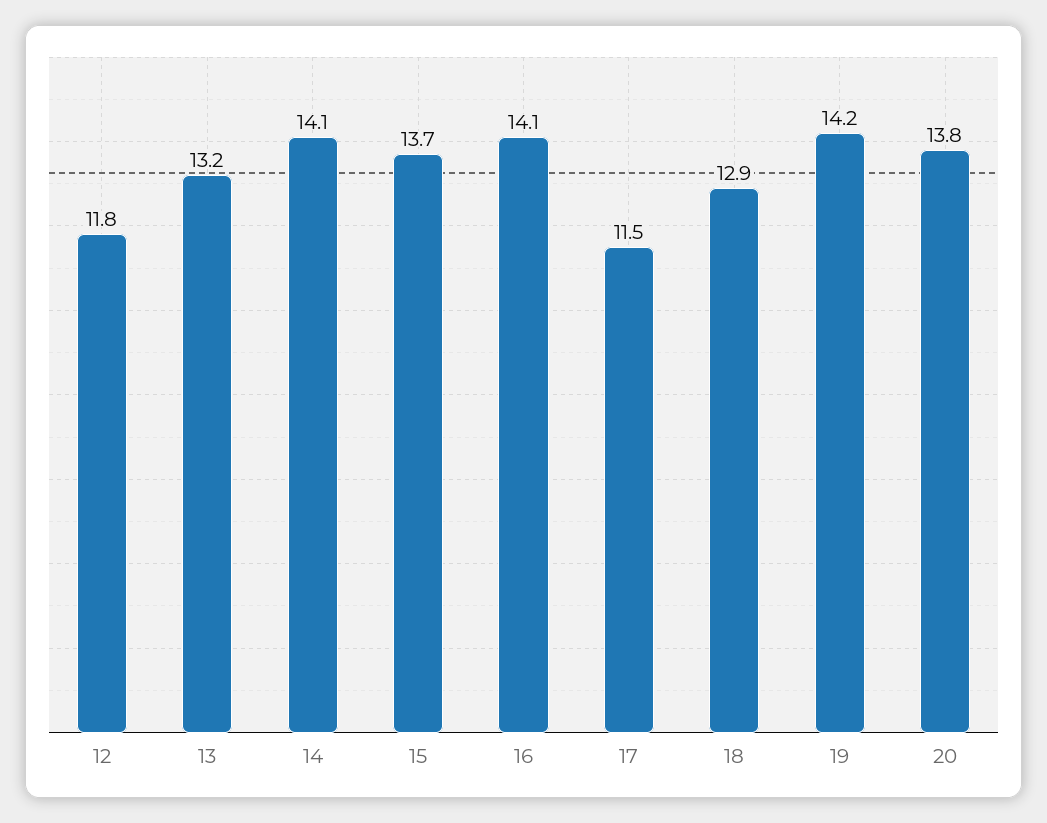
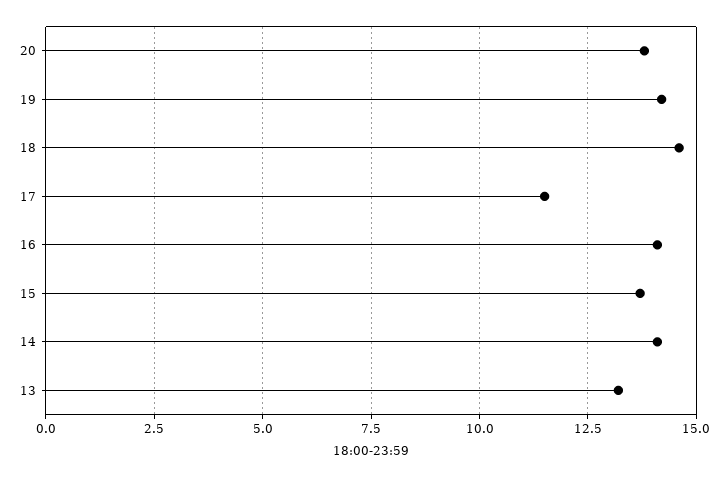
12: 11.8 -> none
18: 12.9 -> 14.5

